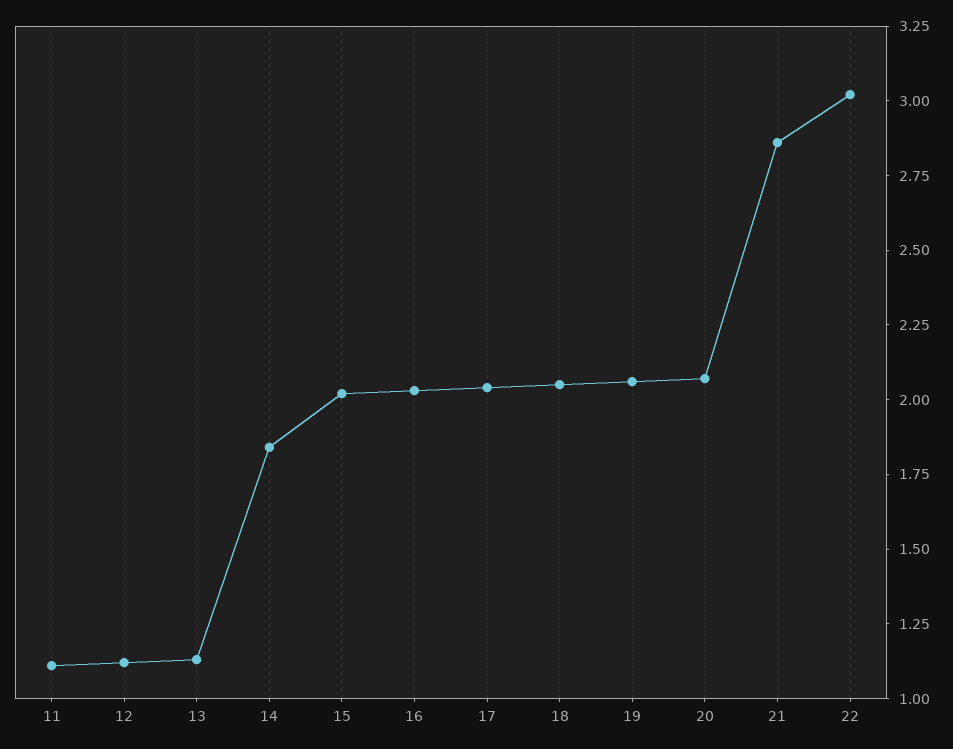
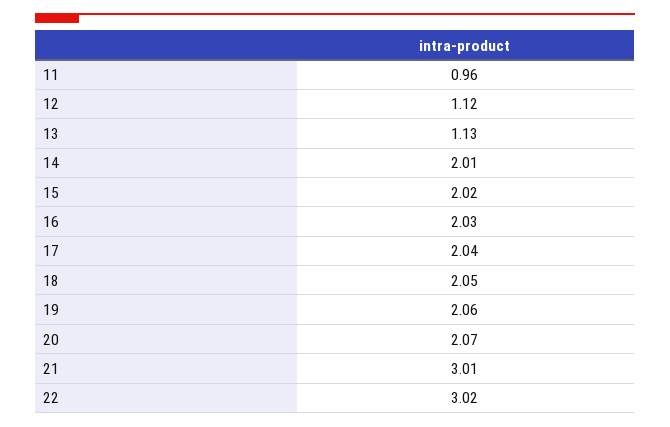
11: 1.1 -> 0.96
14: 1.85 -> 2.01
21: 2.85 -> 3.01

